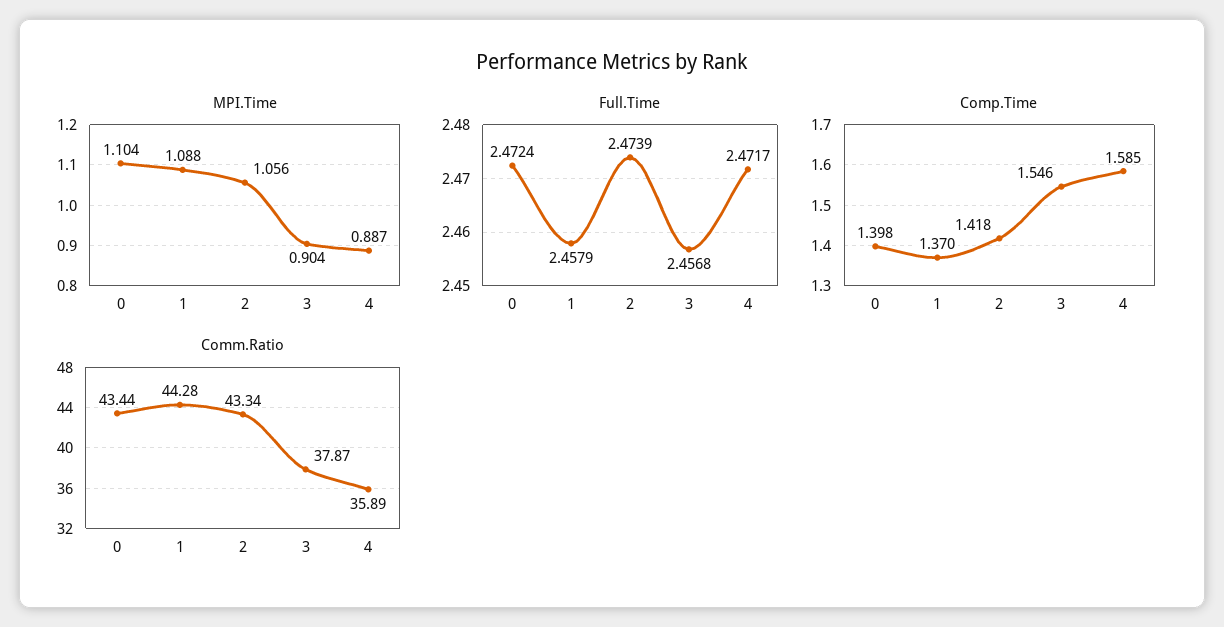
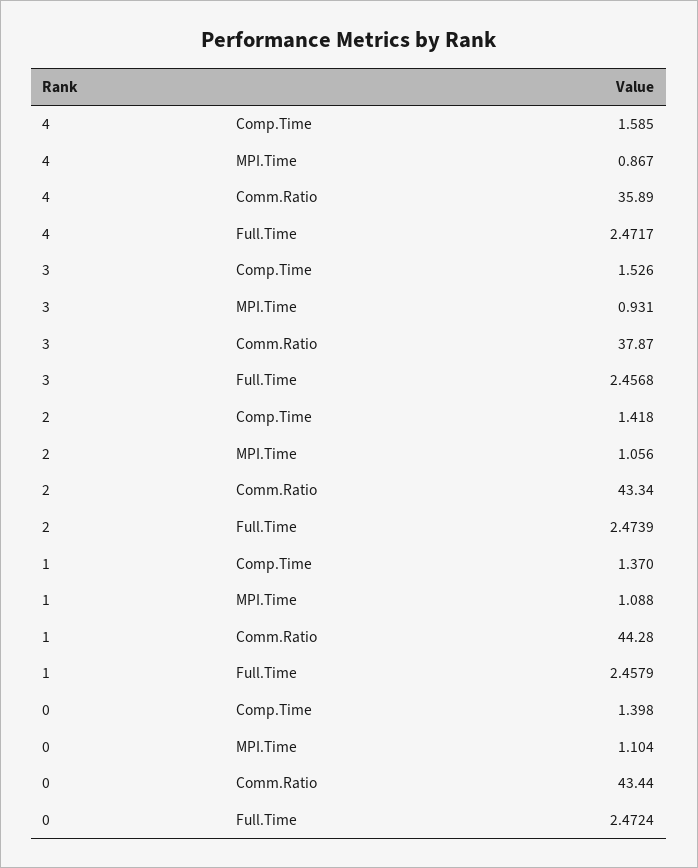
MPI.Time, 3: 0.904 -> 0.931
MPI.Time, 4: 0.887 -> 0.867
Comp.Time, 3: 1.546 -> 1.526

